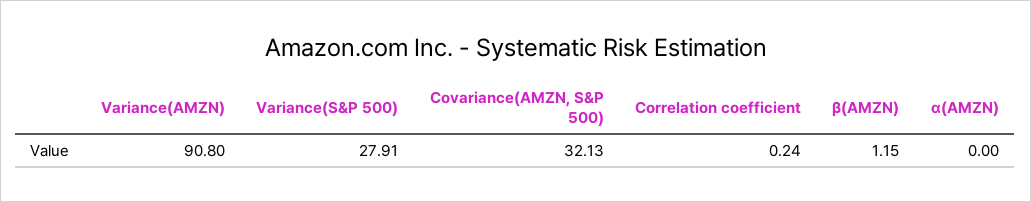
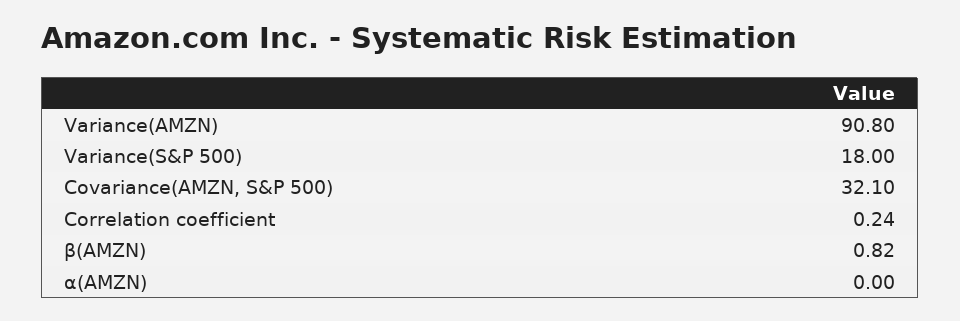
Variance(S&P 500): 27.91 -> 18
Covariance(AMZN, S&P 500): 32.13 -> 32.1
β(AMZN): 1.15 -> 0.82

